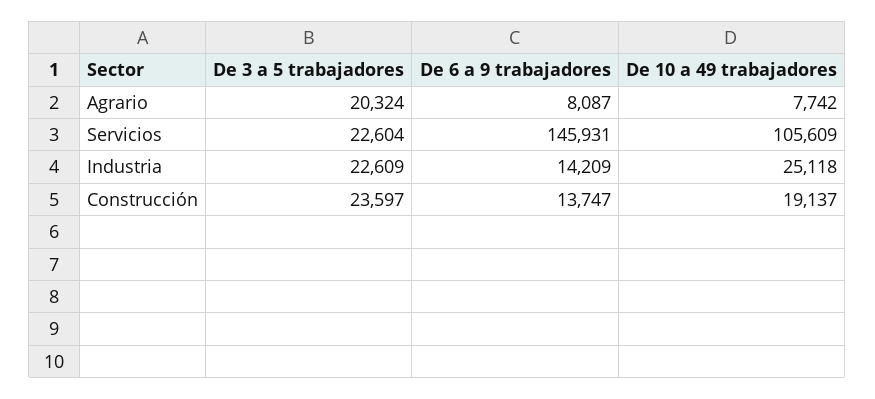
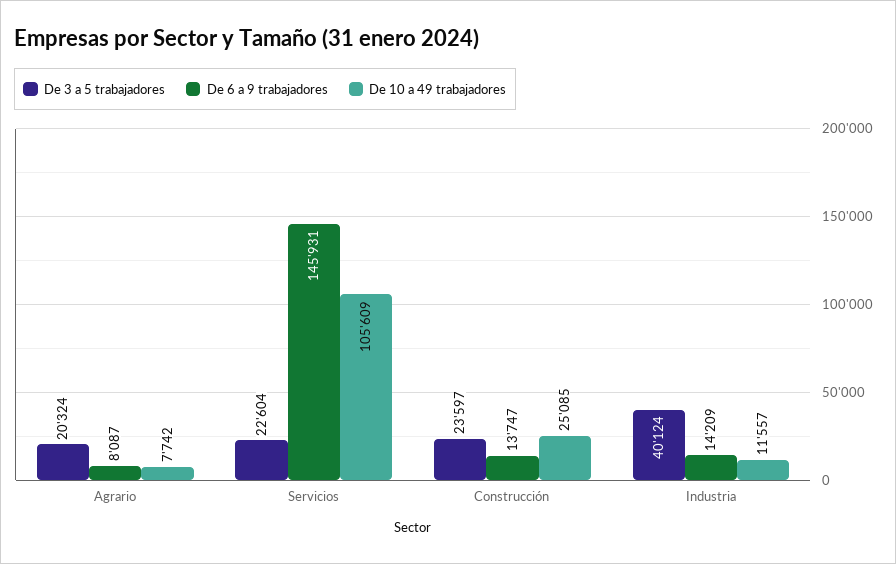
De 3 a 5 trabajadores, Industria: 22609 -> 40124
De 10 a 49 trabajadores, Industria: 25118 -> 11557
De 10 a 49 trabajadores, Construcción: 19137 -> 25085

